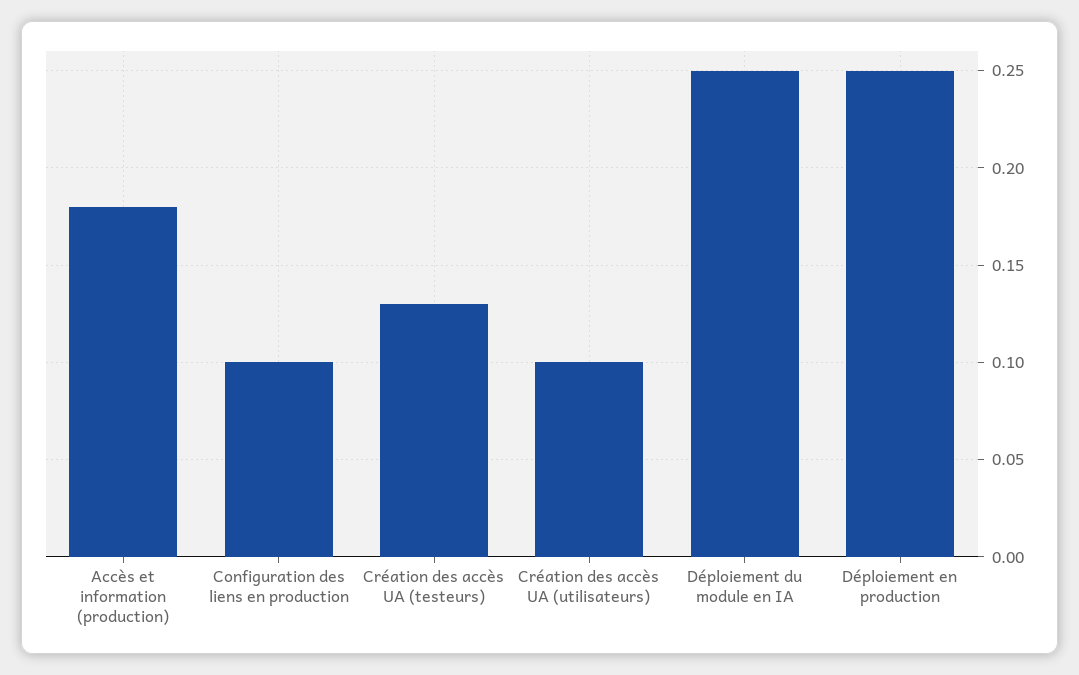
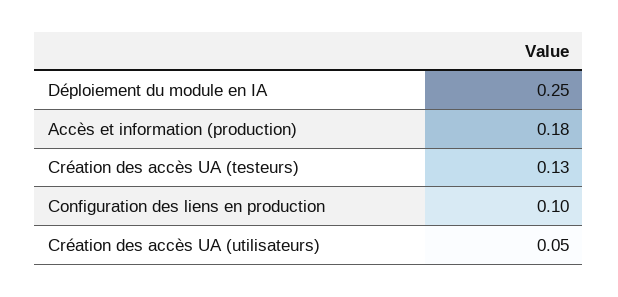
Création des accès UA (utilisateurs): 0.1 -> 0.05
Déploiement en production: 0.25 -> none

